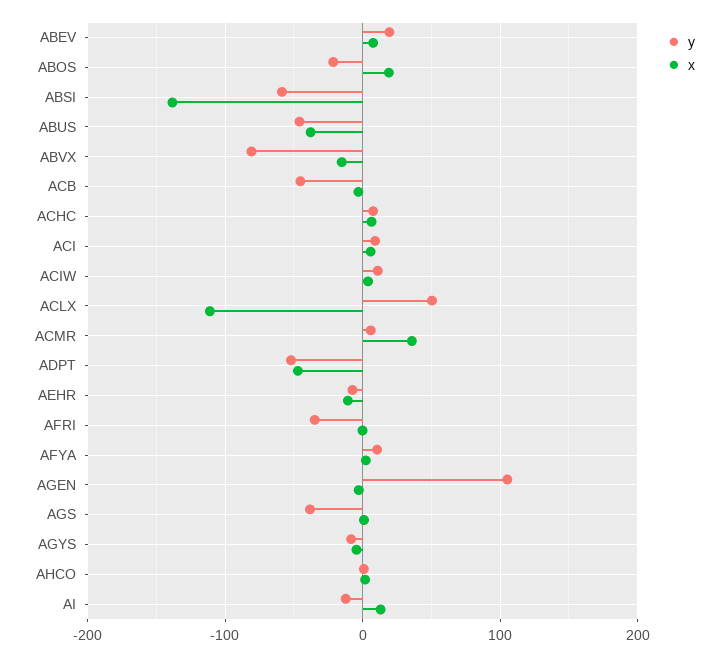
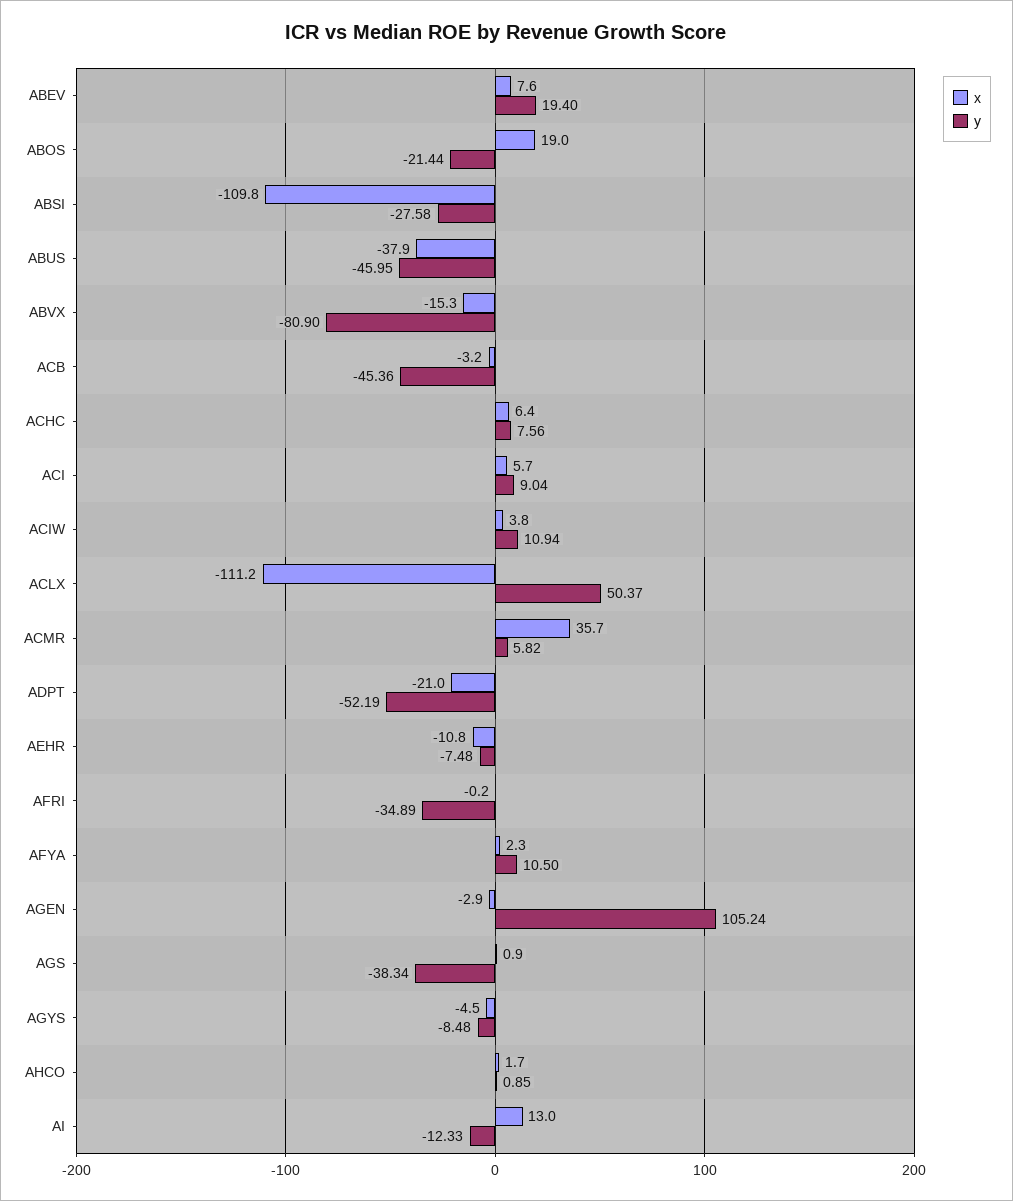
y, ABSI: -60 -> -27.58
x, ABSI: -140 -> -109.8
x, ADPT: -50 -> -21

